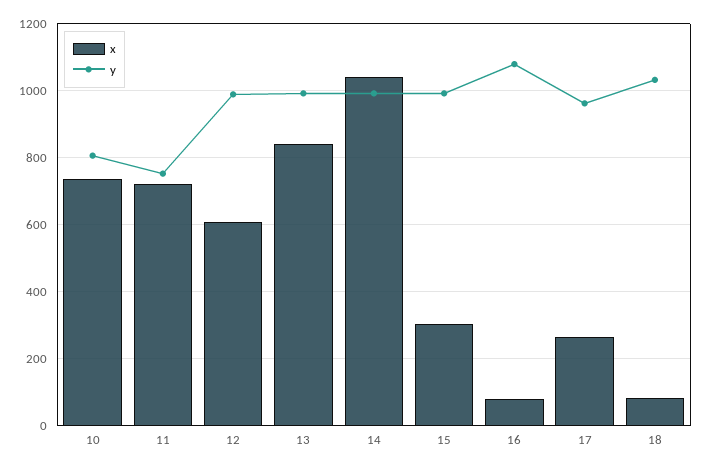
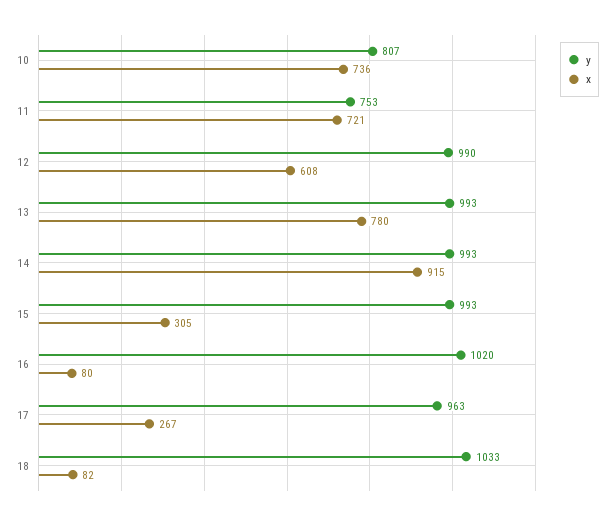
x, 13: 840 -> 780
x, 14: 1040 -> 915
y, 16: 1080 -> 1020

